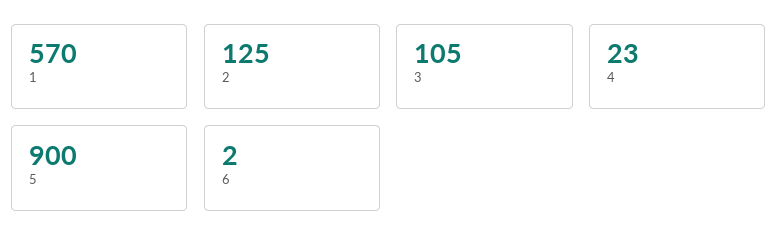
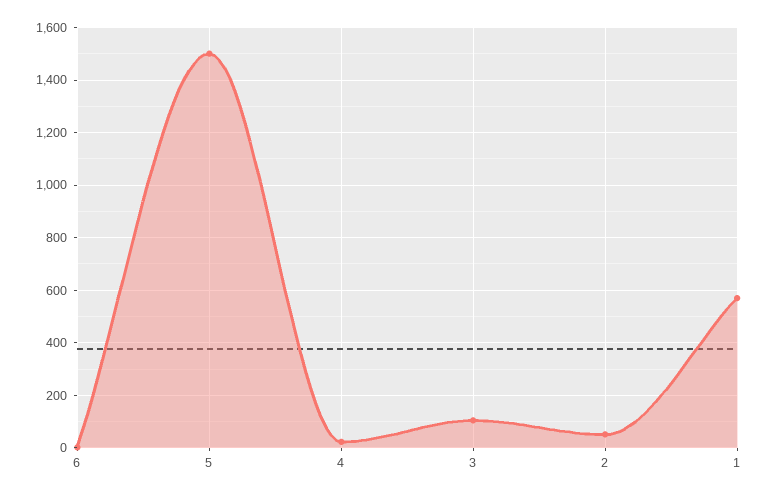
2: 125 -> 50
5: 900 -> 1500

